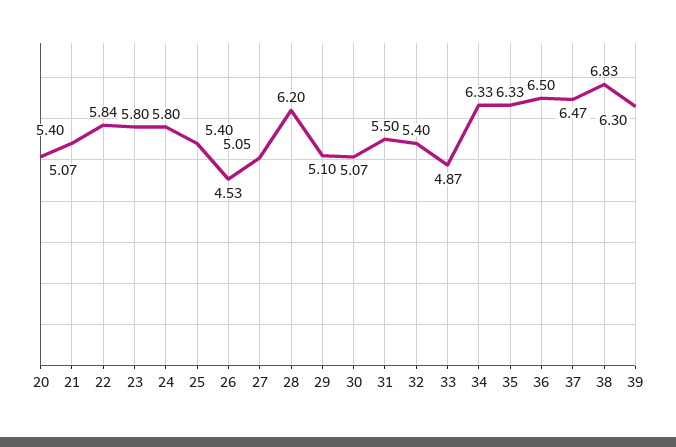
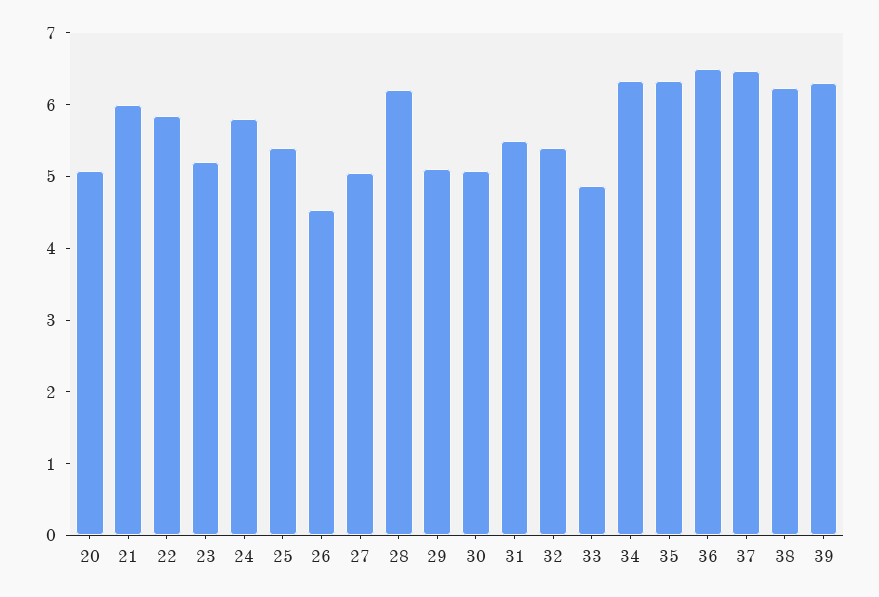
21: 5.4 -> 6
23: 5.8 -> 5.2
38: 6.83 -> 6.2

